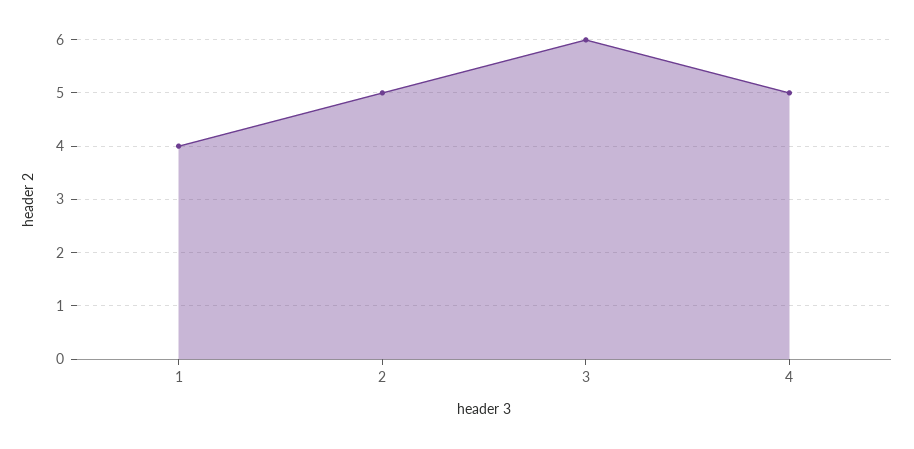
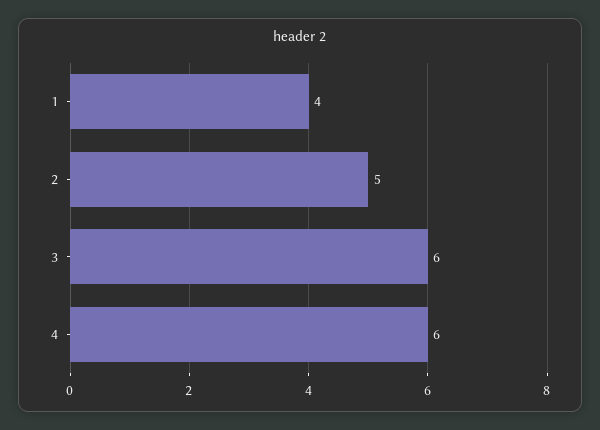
4: 5 -> 6

